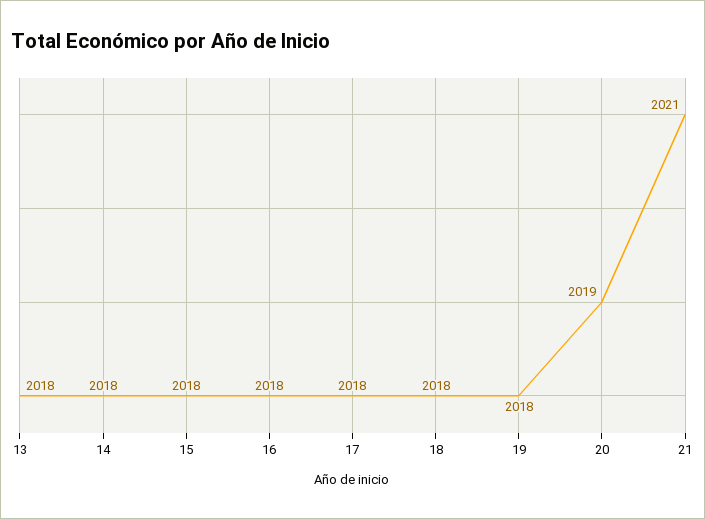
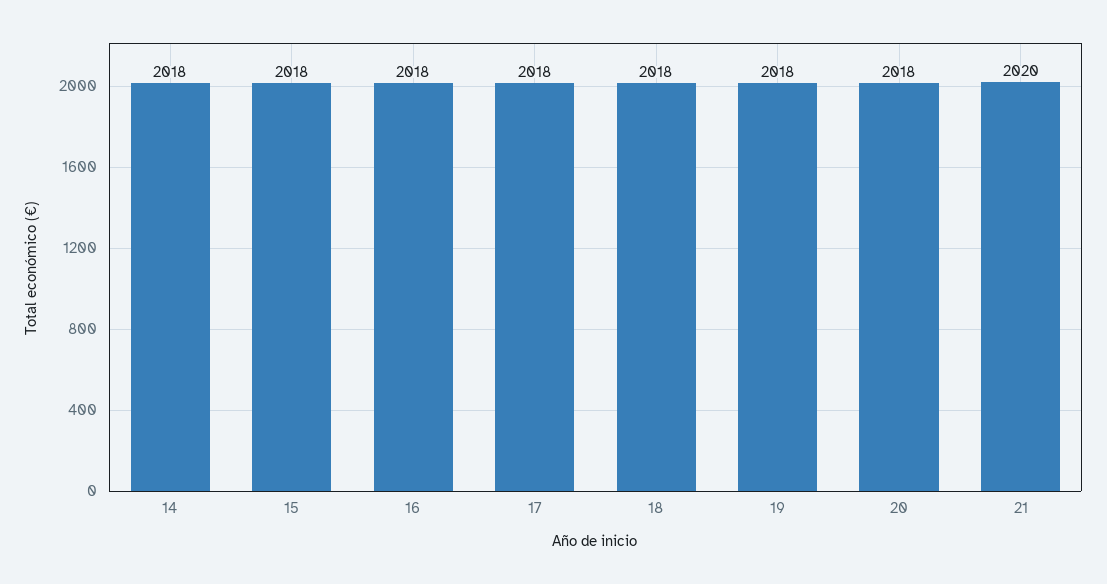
13: 2018 -> none
20: 2019 -> 2018
21: 2021 -> 2020

